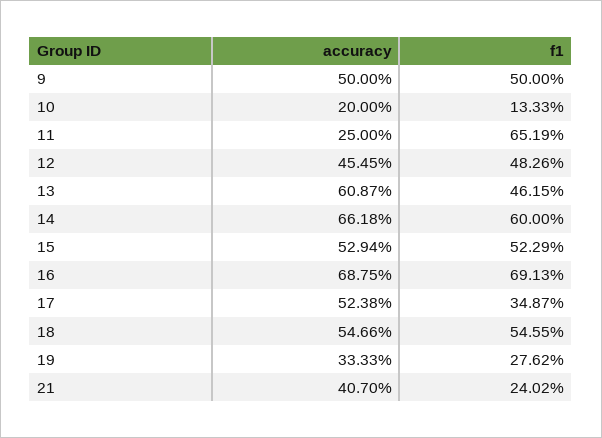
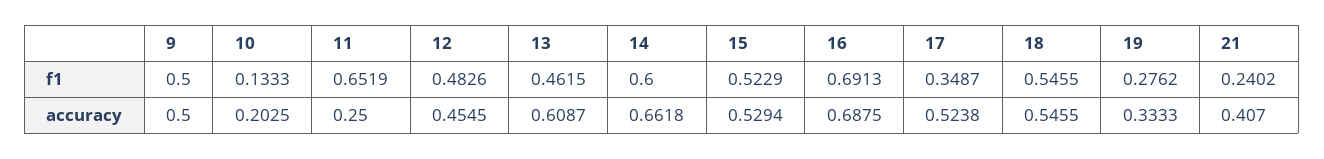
accuracy, 10: 0.2 -> 0.2025
accuracy, 18: 0.5466 -> 0.5455

